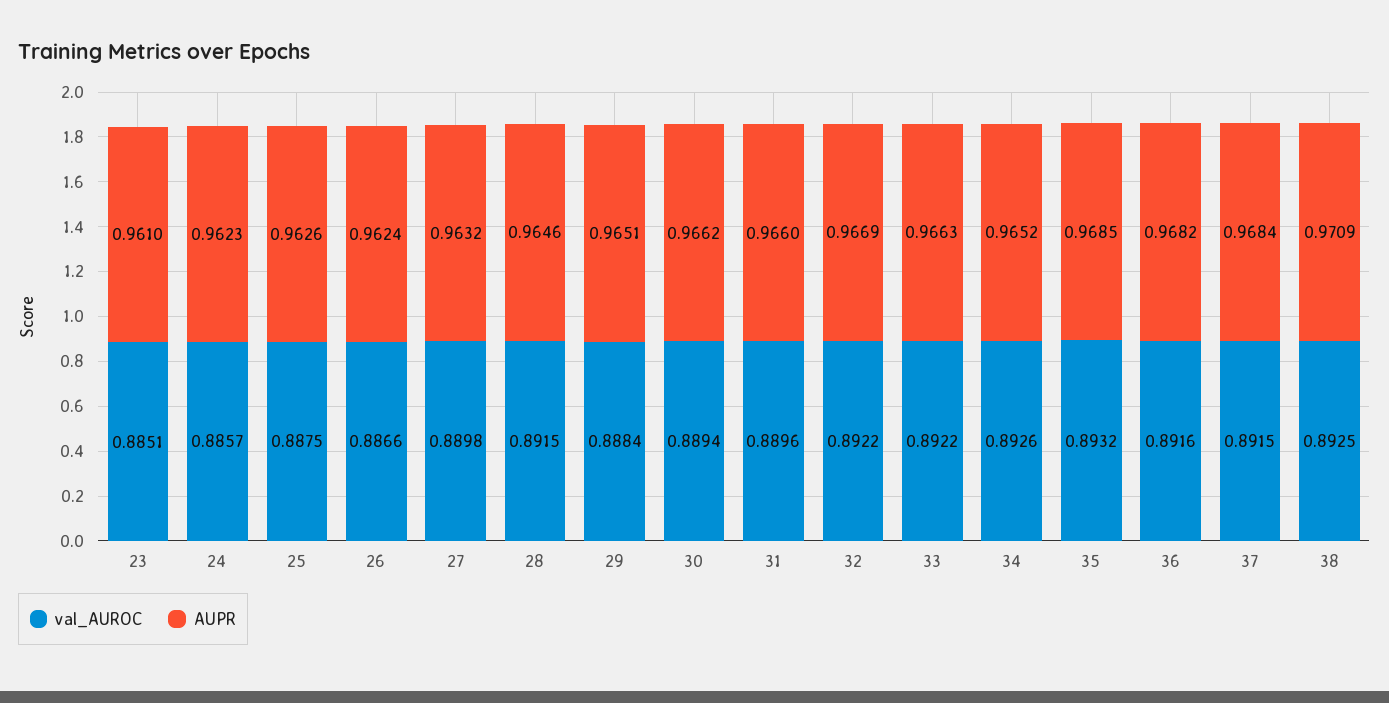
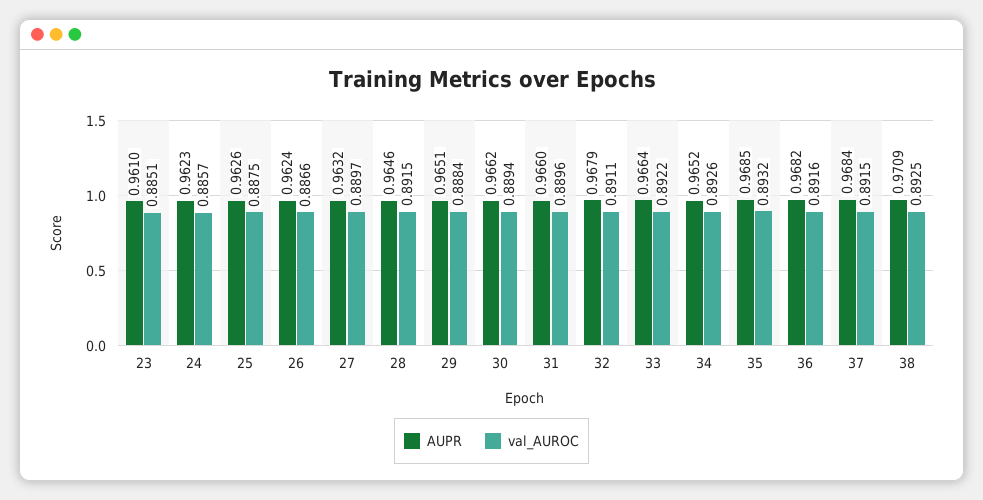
val_AUROC, 27: 0.8898 -> 0.8897
val_AUROC, 32: 0.8922 -> 0.8911
AUPR, 32: 0.9669 -> 0.9679
AUPR, 33: 0.9663 -> 0.9664

